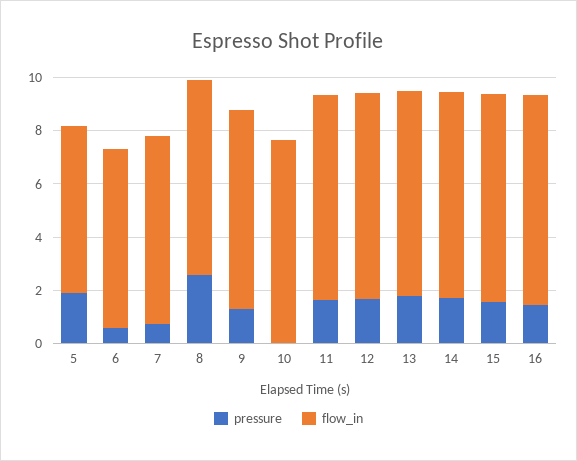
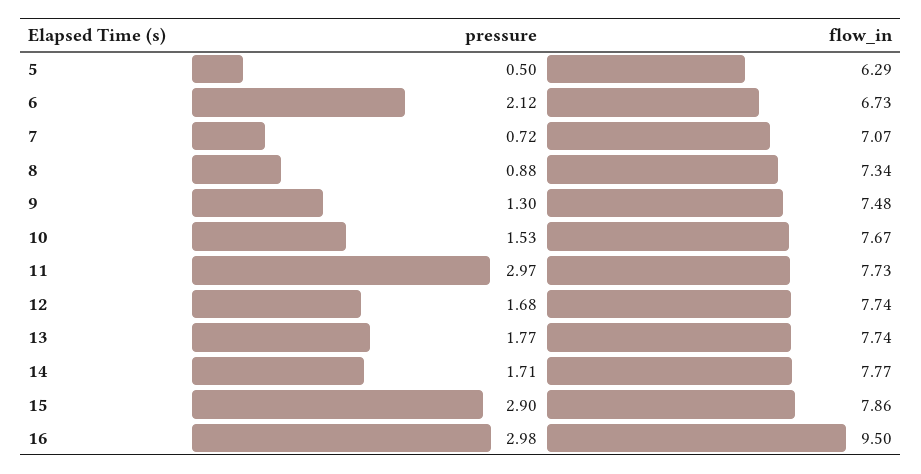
pressure, 5: 2 -> 0.5
pressure, 6: 0.5 -> 2.12
pressure, 8: 2.5 -> 0.88
pressure, 10: 0 -> 1.53
pressure, 11: 1.5 -> 2.97
pressure, 15: 1.5 -> 2.9
pressure, 16: 1.5 -> 2.98
flow_in, 16: 8 -> 9.5

